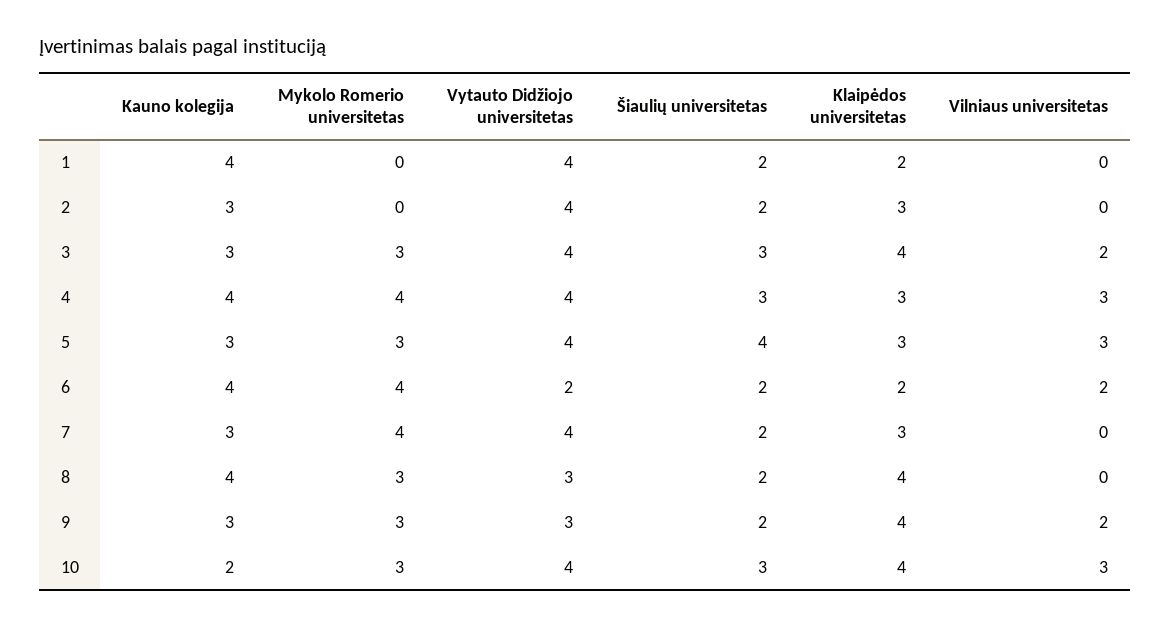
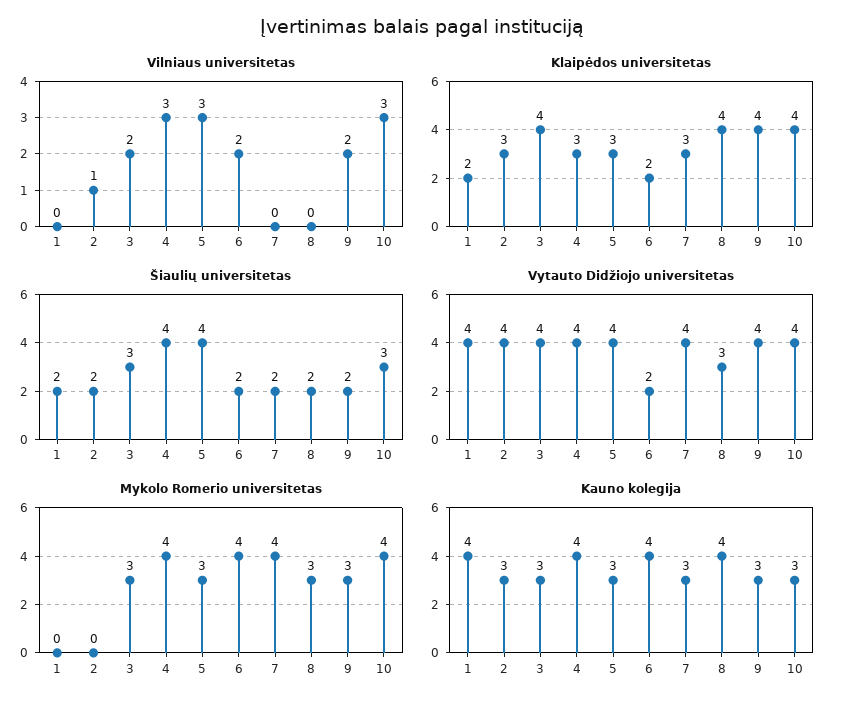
Vilniaus universitetas, 2: 0 -> 1
Šiaulių universitetas, 4: 3 -> 4
Vytauto Didžiojo universitetas, 9: 3 -> 4
Kauno kolegija, 10: 2 -> 3
Mykolo Romerio universitetas, 10: 3 -> 4

